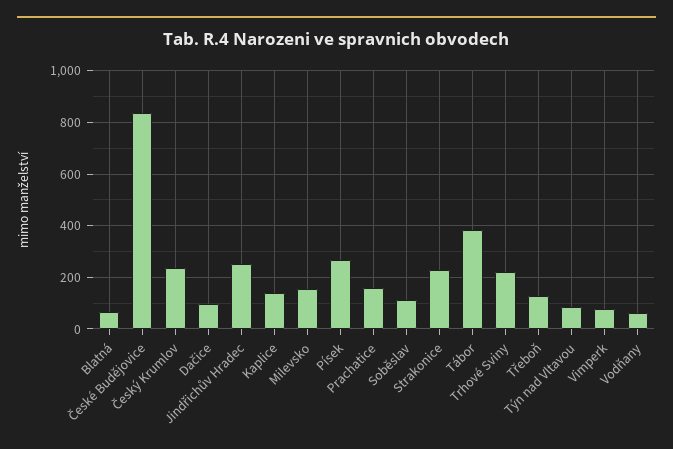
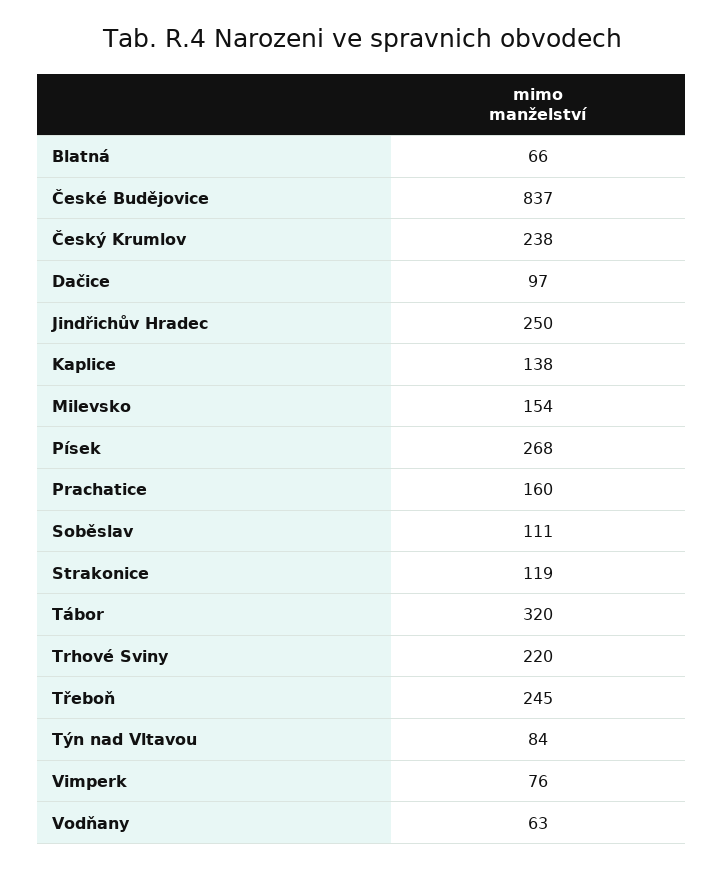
Strakonice: 225 -> 119
Tábor: 375 -> 320
Třeboň: 125 -> 245

